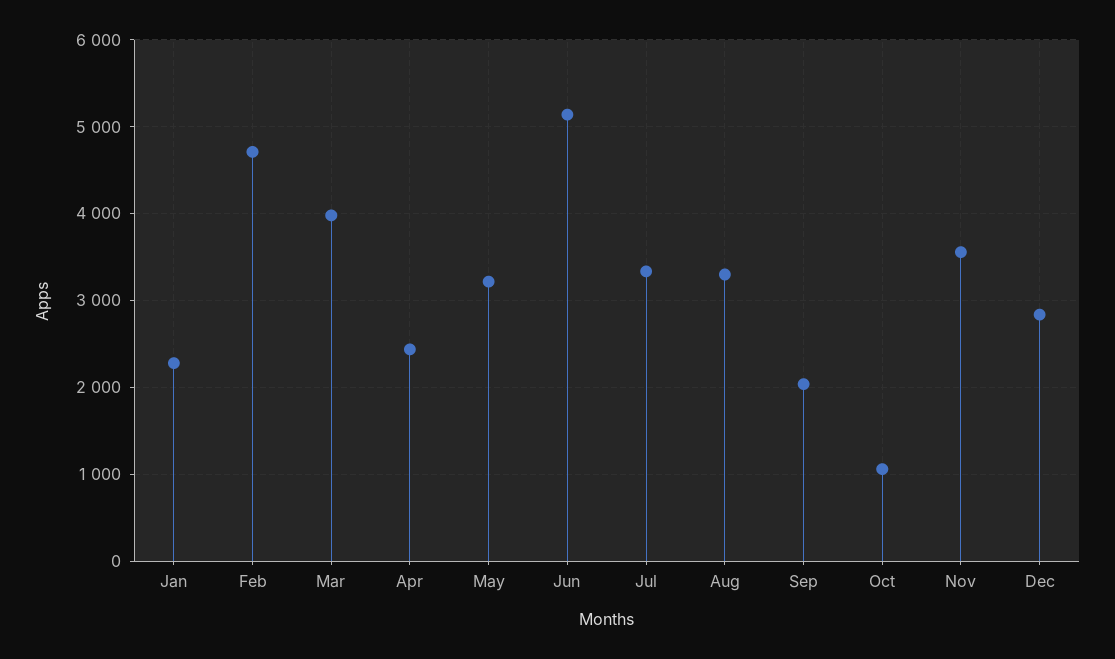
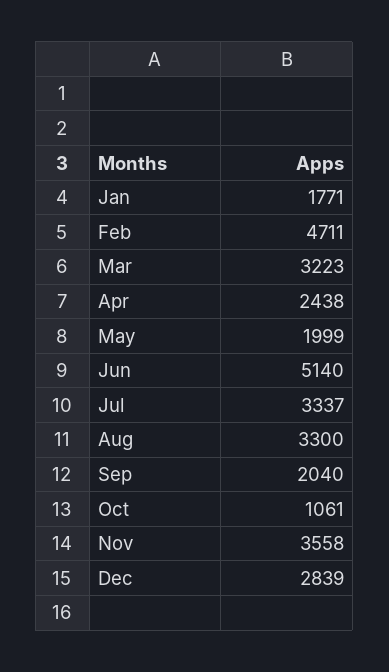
Jan: 2300 -> 1771
Mar: 4000 -> 3223
May: 3200 -> 1999

